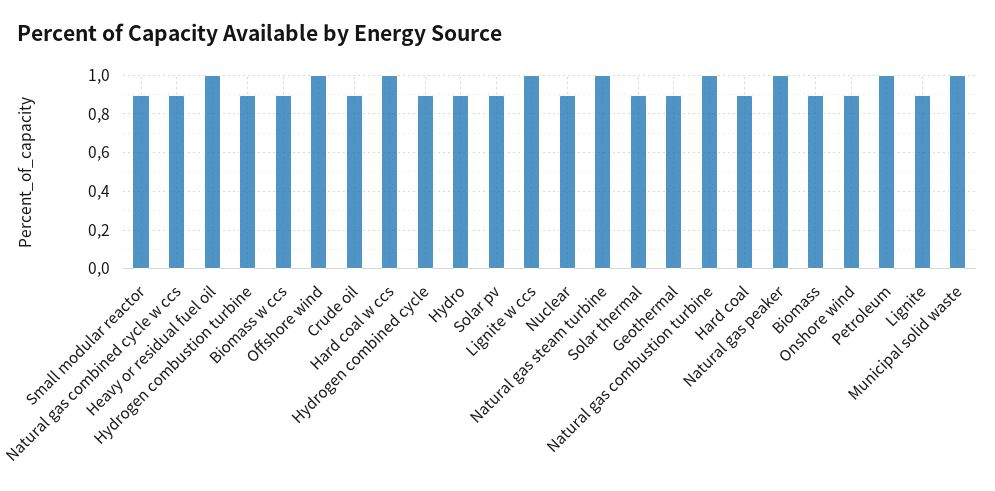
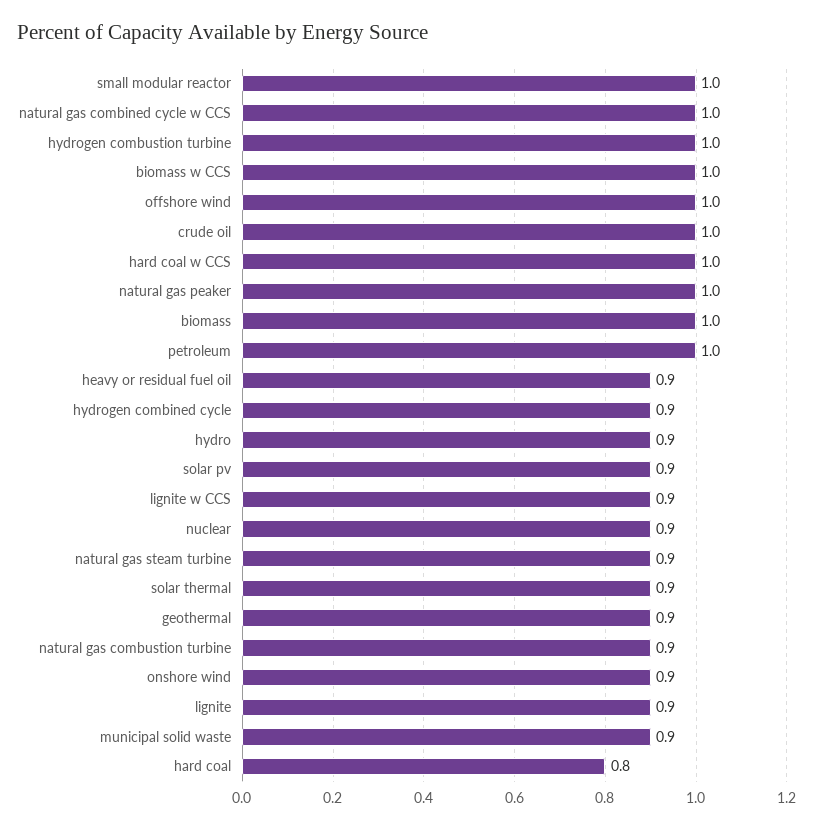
Small modular reactor: 0.9 -> 1
Natural gas combined cycle w ccs: 0.9 -> 1
Heavy or residual fuel oil: 1 -> 0.9
Hydrogen combustion turbine: 0.9 -> 1
Biomass w ccs: 0.9 -> 1
Crude oil: 0.9 -> 1
Lignite w ccs: 1 -> 0.9
Natural gas steam turbine: 1 -> 0.9
Natural gas combustion turbine: 1 -> 0.9
Hard coal: 0.9 -> 0.8
Biomass: 0.9 -> 1
Municipal solid waste: 1 -> 0.9

